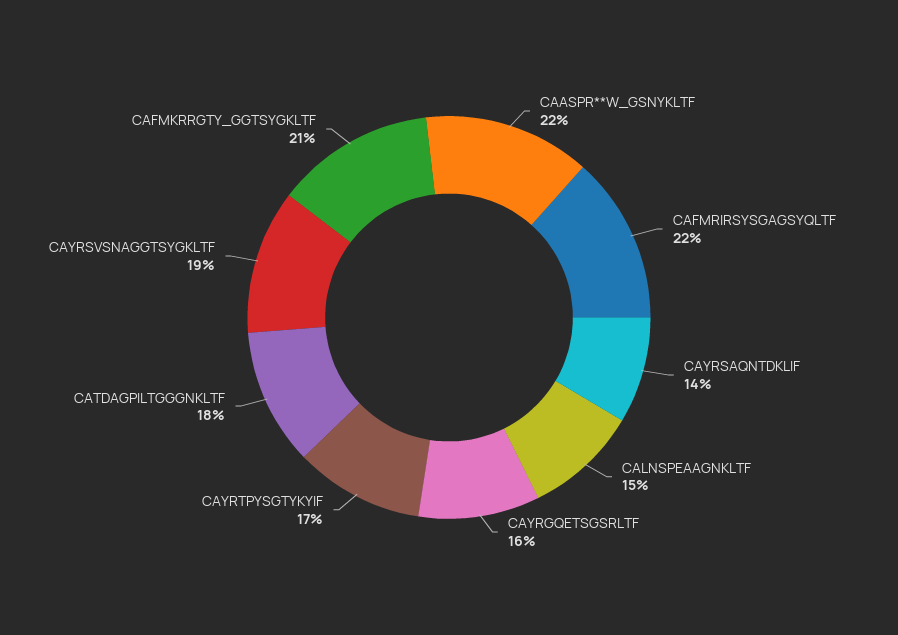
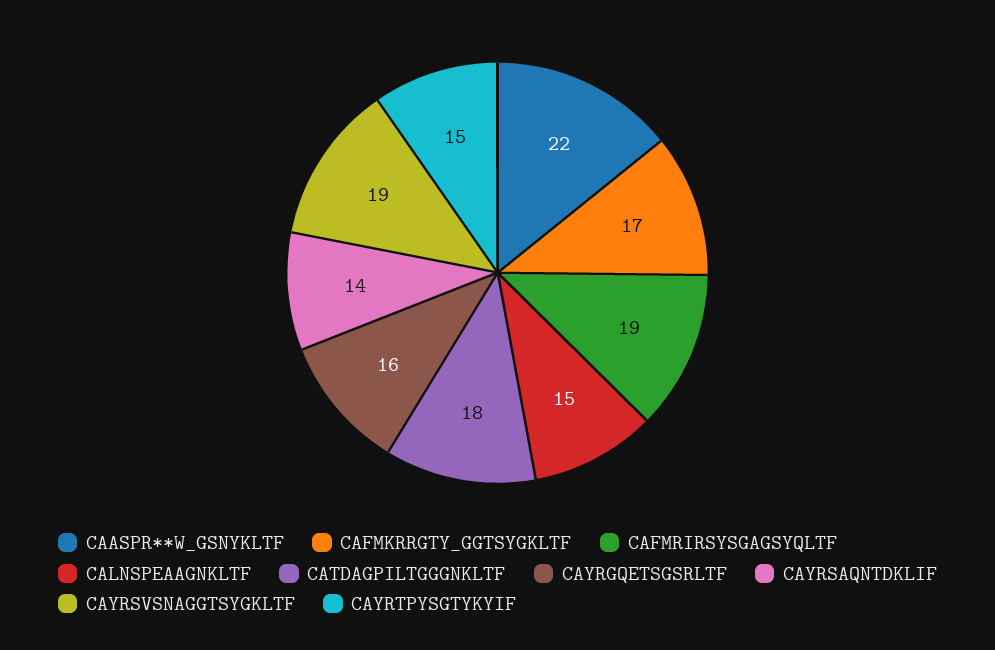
CAFMRIRSYSGAGSYQLTF: 22 -> 19
CAYRTPYSGTYKYIF: 17 -> 15
CAFMKRRGTY_GGTSYGKLTF: 21 -> 17

